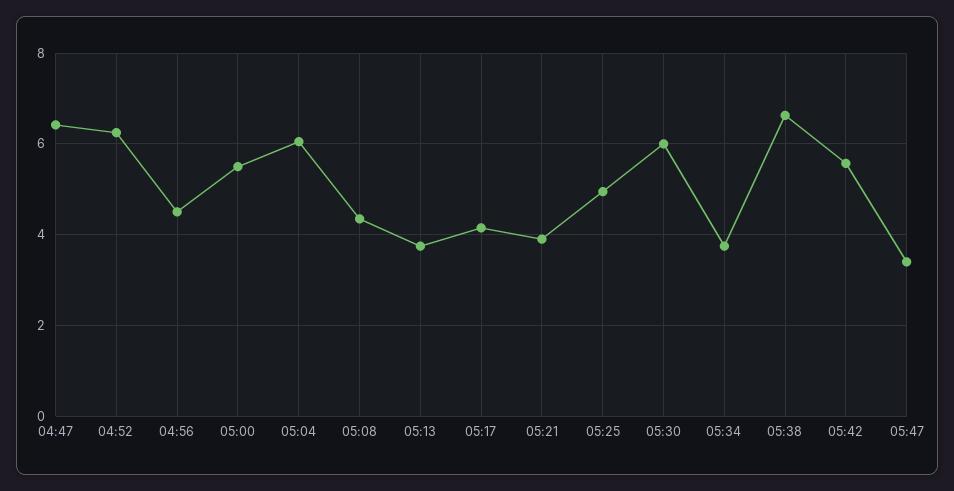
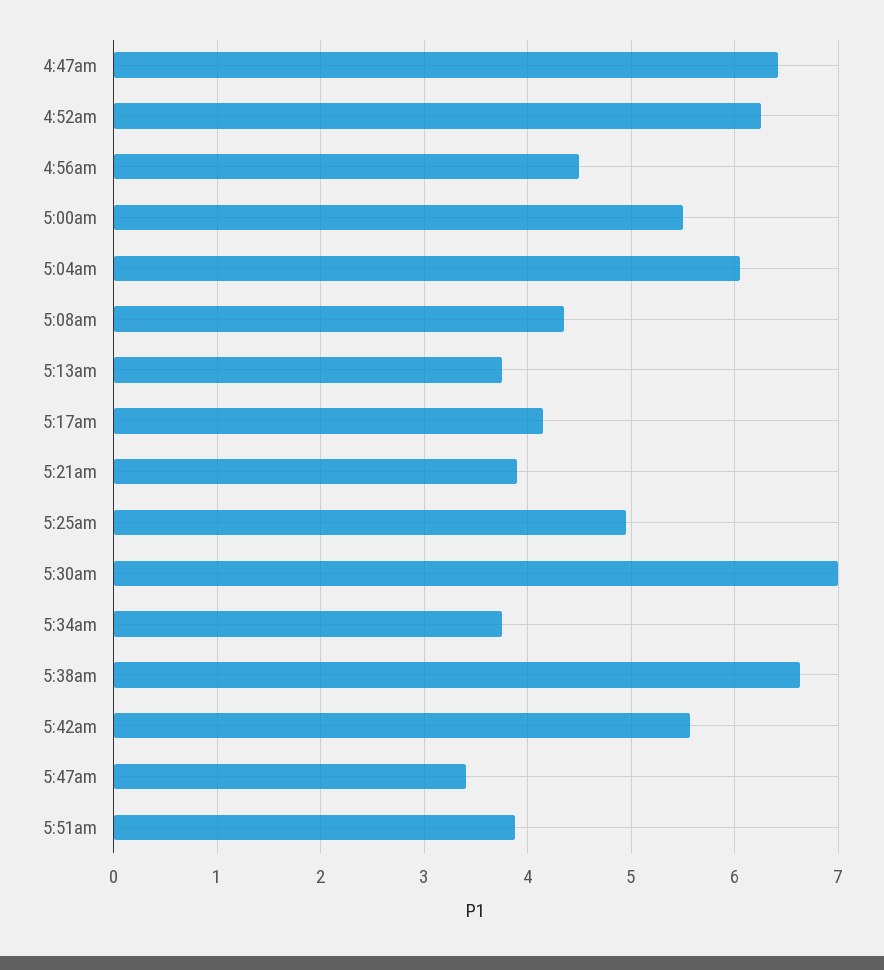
05:30: 6 -> 7
5:51am: none -> 3.9

